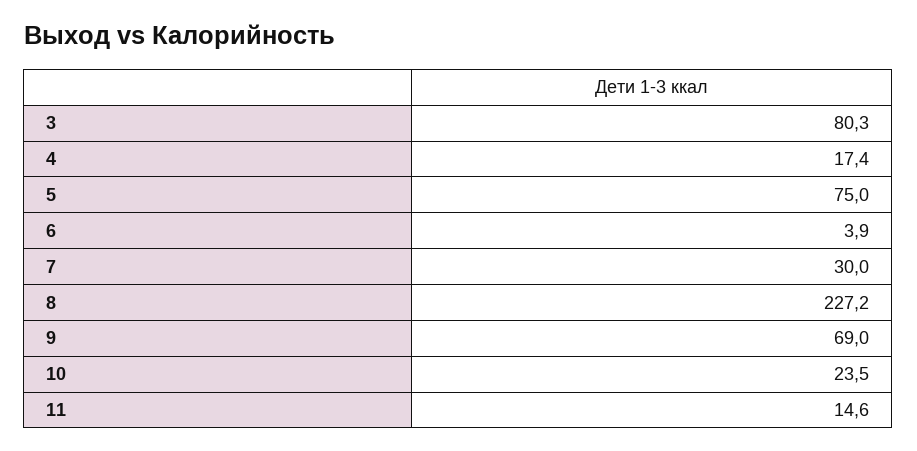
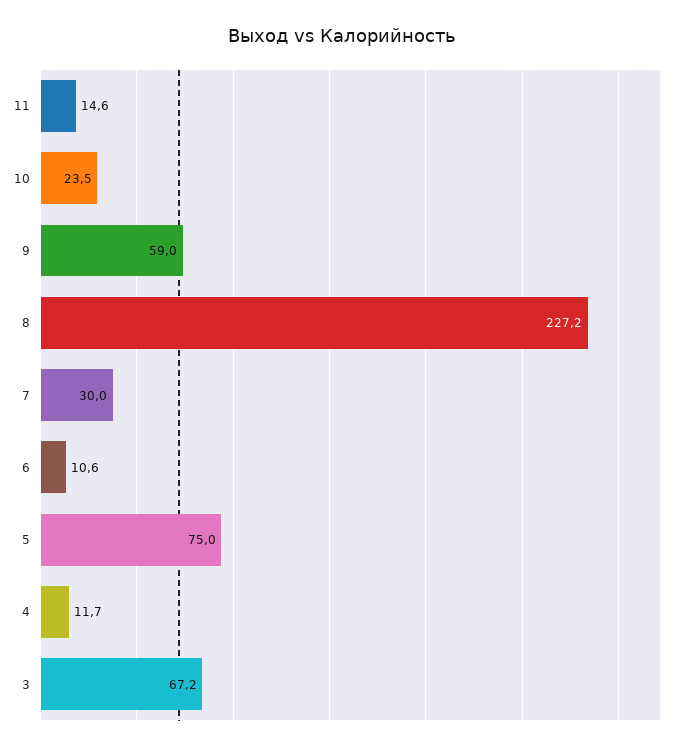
3: 80.3 -> 67.2
4: 17.4 -> 11.7
6: 3.9 -> 10.6
9: 69 -> 59

